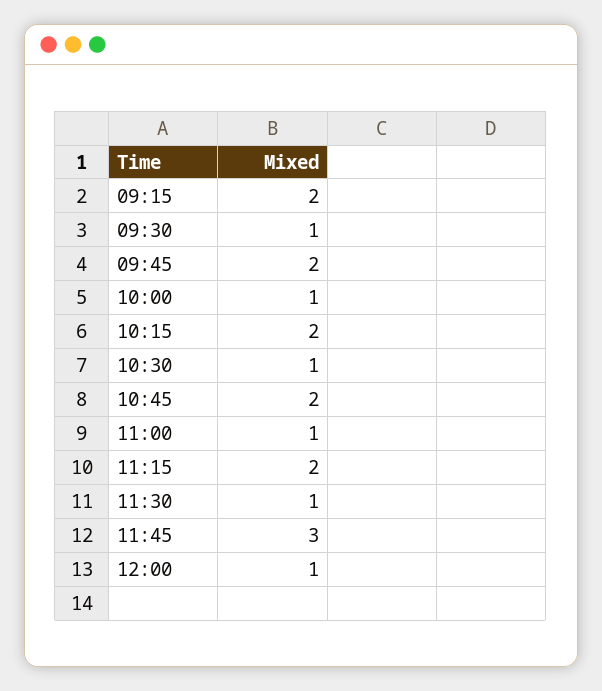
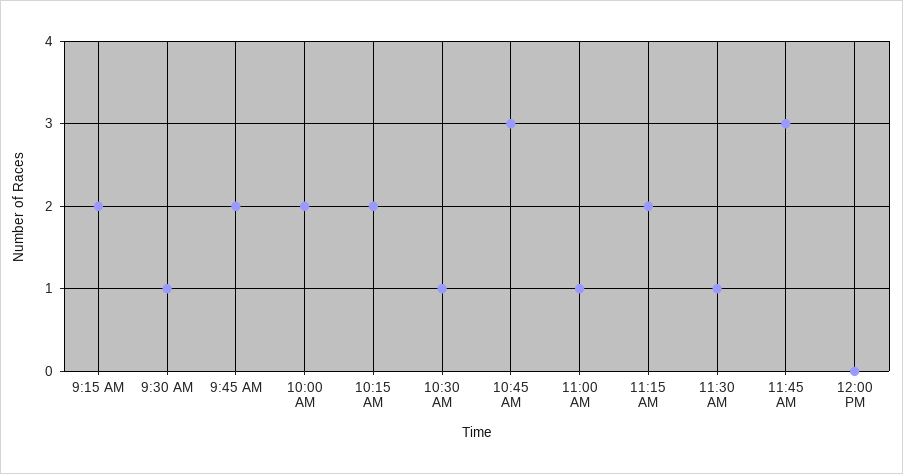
10:00: 1 -> 2
10:45: 2 -> 3
12:00: 1 -> 0

